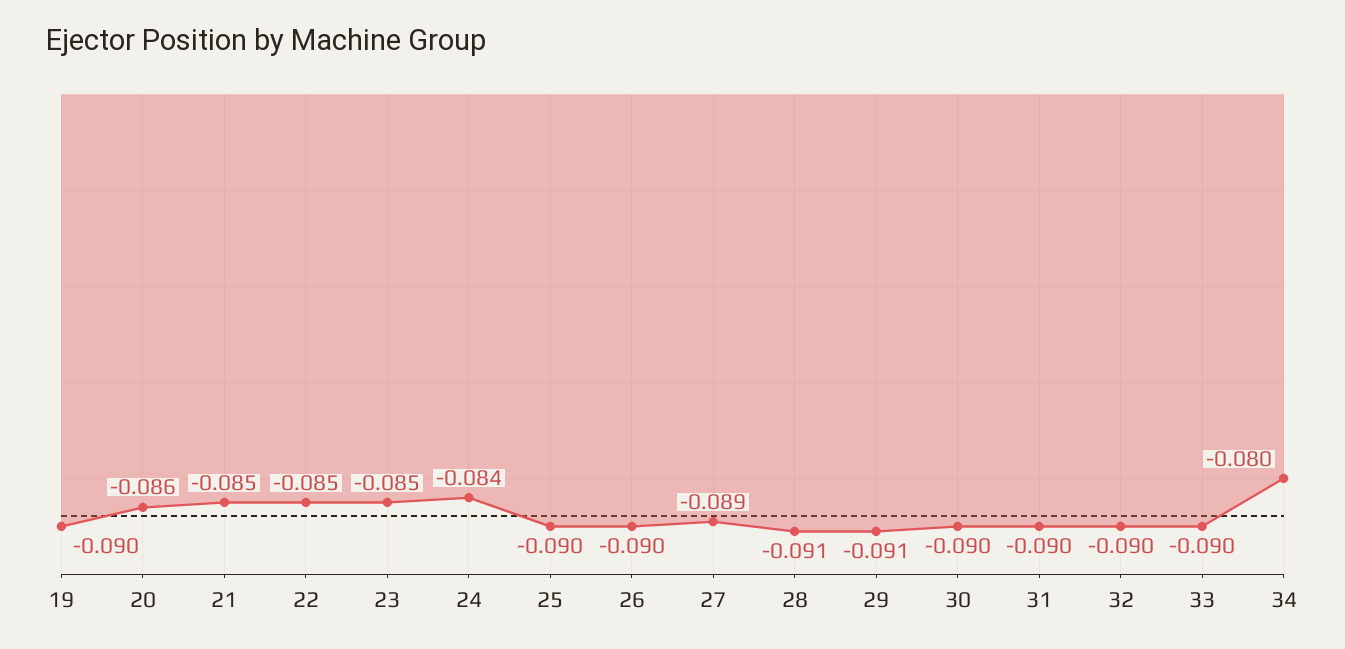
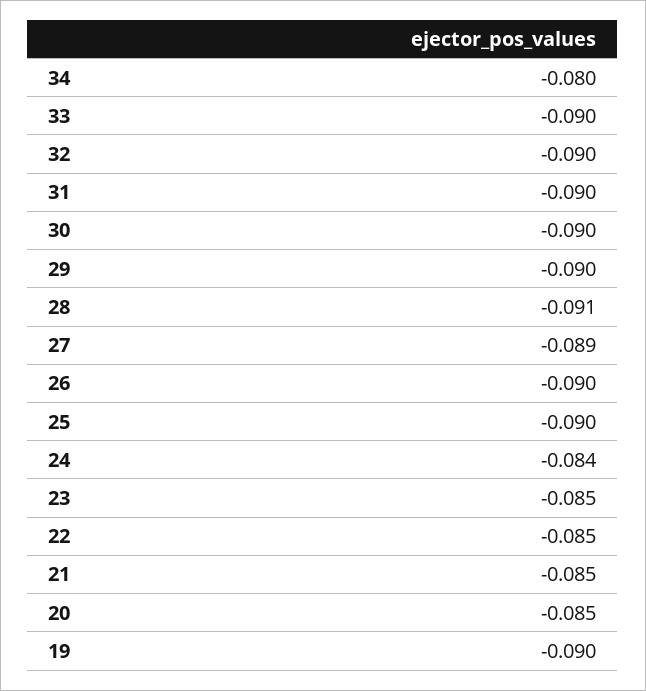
20: -0.086 -> -0.085
29: -0.091 -> -0.09

